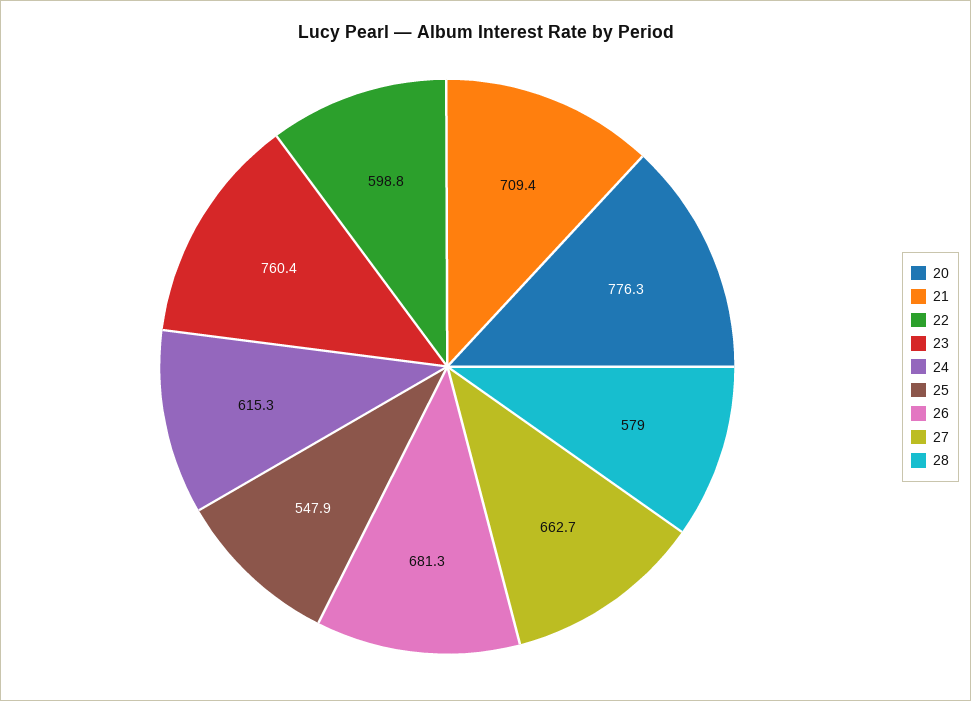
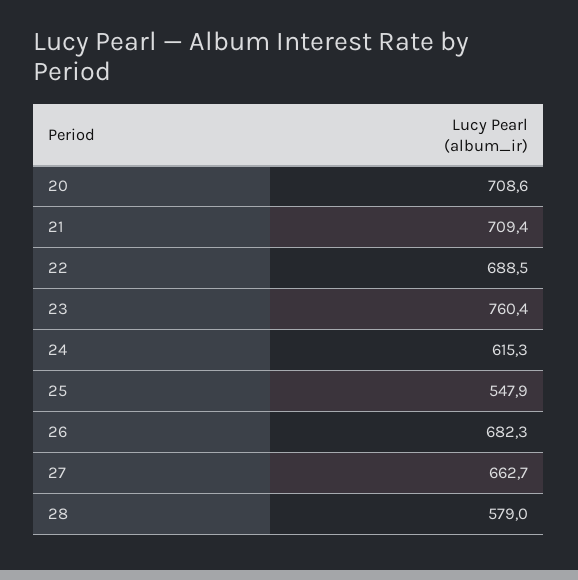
20: 776.3 -> 708.6
22: 598.8 -> 688.5
26: 681.3 -> 682.3

